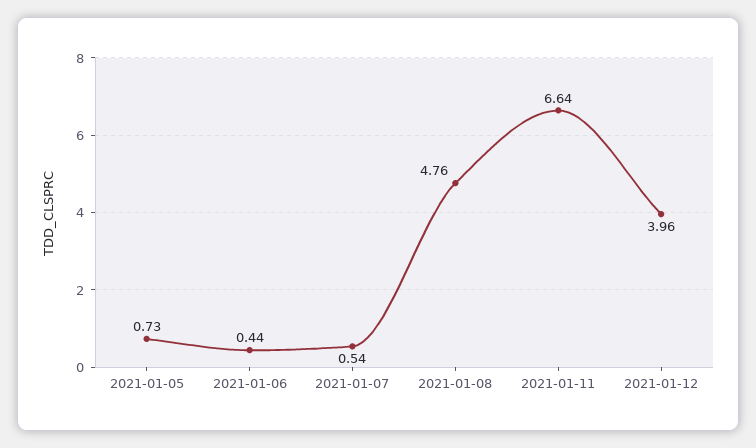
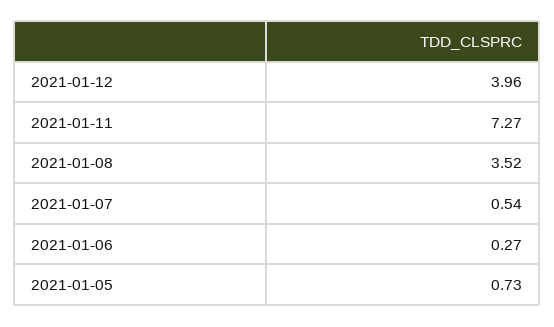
2021-01-06: 0.44 -> 0.27
2021-01-08: 4.76 -> 3.52
2021-01-11: 6.64 -> 7.27

